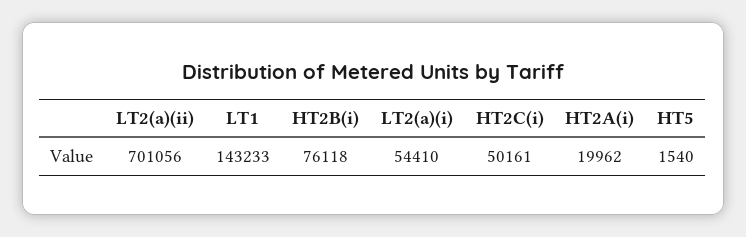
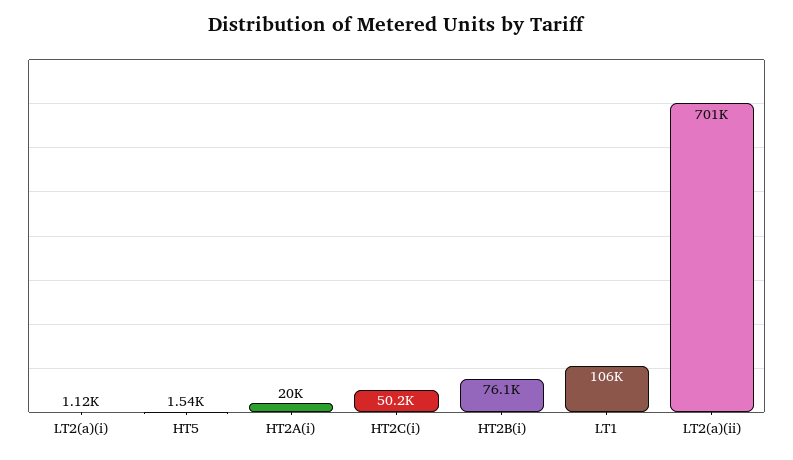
LT1: 143233 -> 106000
LT2(a)(i): 54410 -> 1120

